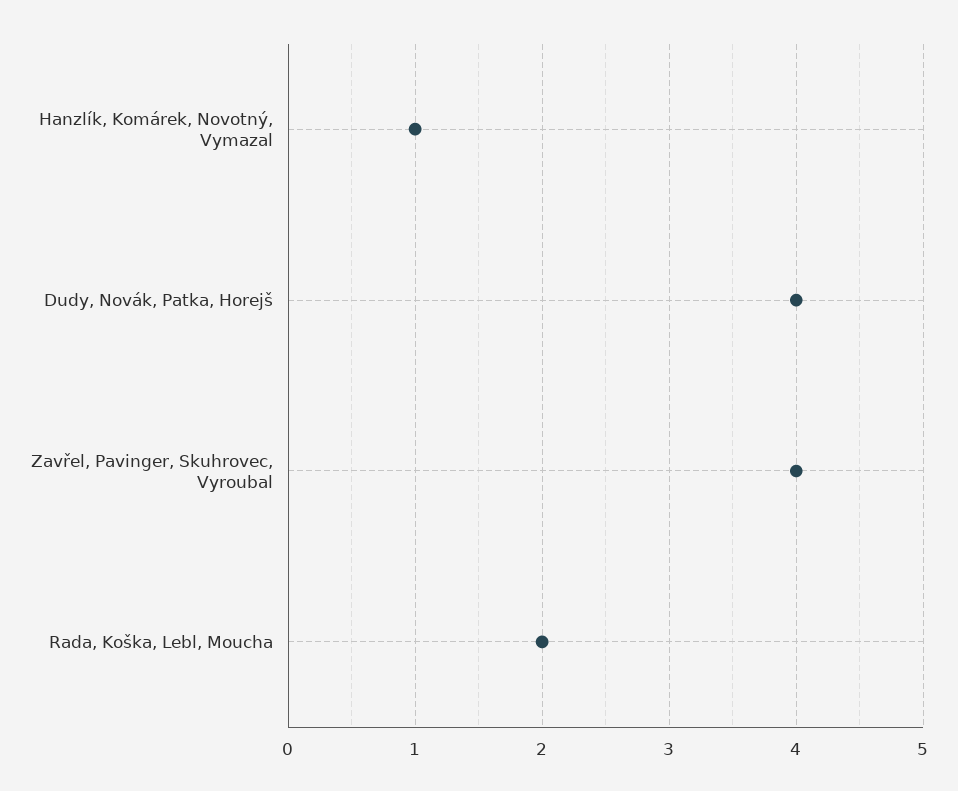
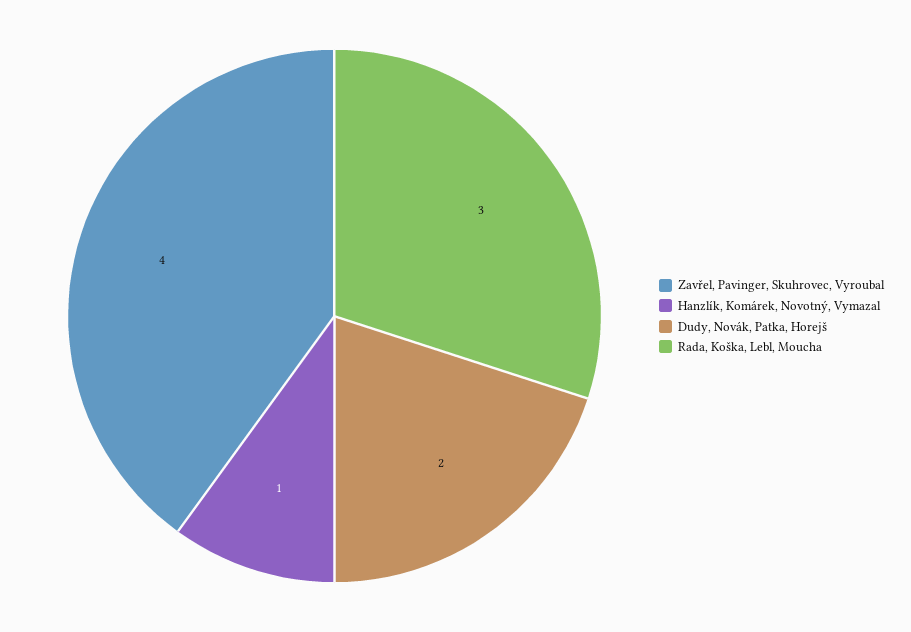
Dudy, Novák, Patka, Horejš: 4 -> 2
Rada, Koška, Lebl, Moucha: 2 -> 3

